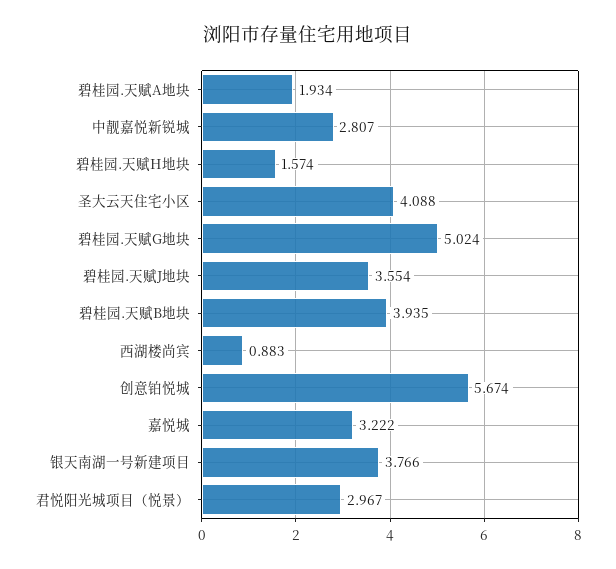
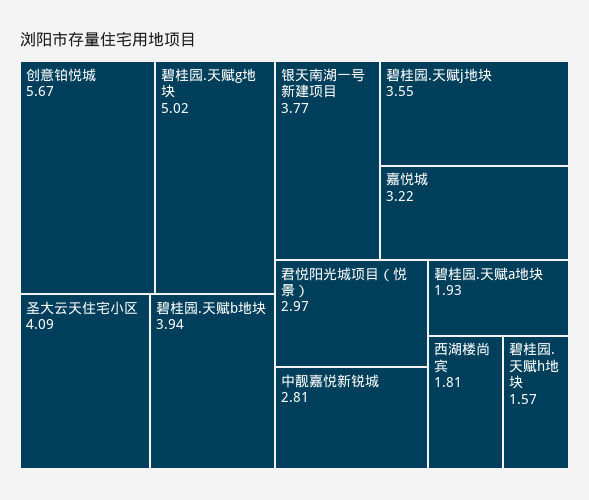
西湖楼尚宾: 0.883 -> 1.81

